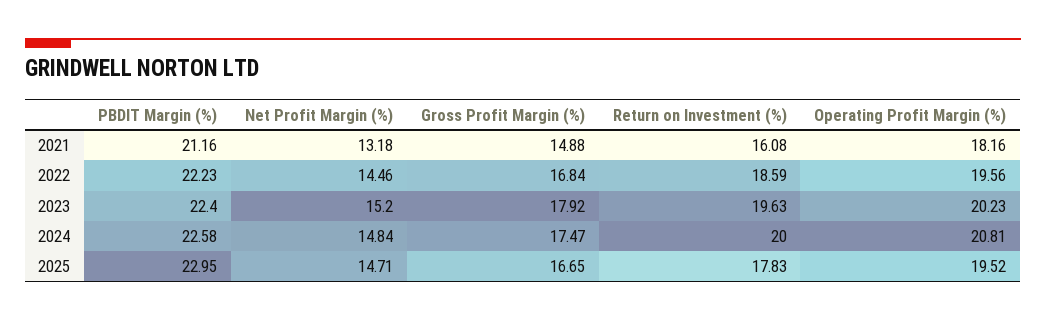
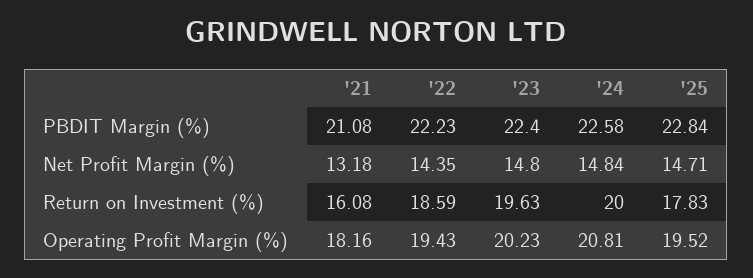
PBDIT Margin (%), 2021: 21.16 -> 21.08
Gross Profit Margin (%), 2021: 14.88 -> none
Net Profit Margin (%), 2022: 14.46 -> 14.35
Gross Profit Margin (%), 2022: 16.84 -> none
Operating Profit Margin (%), 2022: 19.56 -> 19.43
Net Profit Margin (%), 2023: 15.2 -> 14.8
Gross Profit Margin (%), 2023: 17.92 -> none
Gross Profit Margin (%), 2024: 17.47 -> none
PBDIT Margin (%), 2025: 22.95 -> 22.84
Gross Profit Margin (%), 2025: 16.65 -> none

